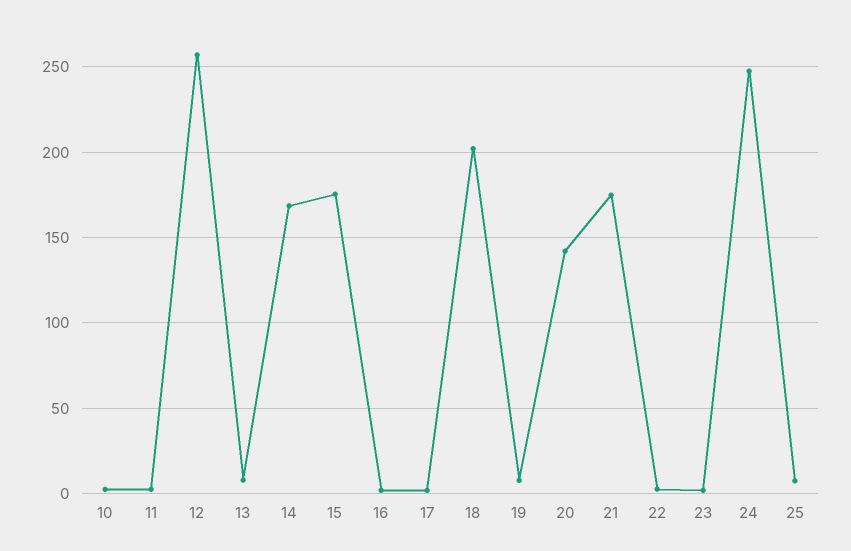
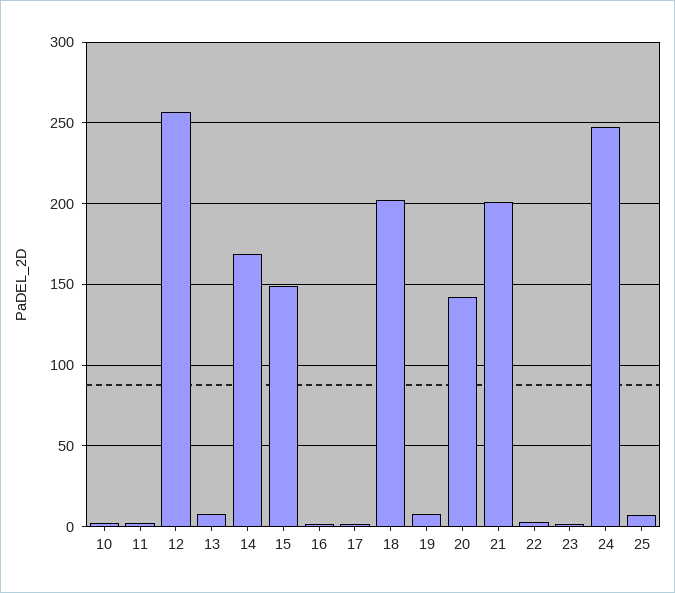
15: 175 -> 150
21: 175 -> 200

